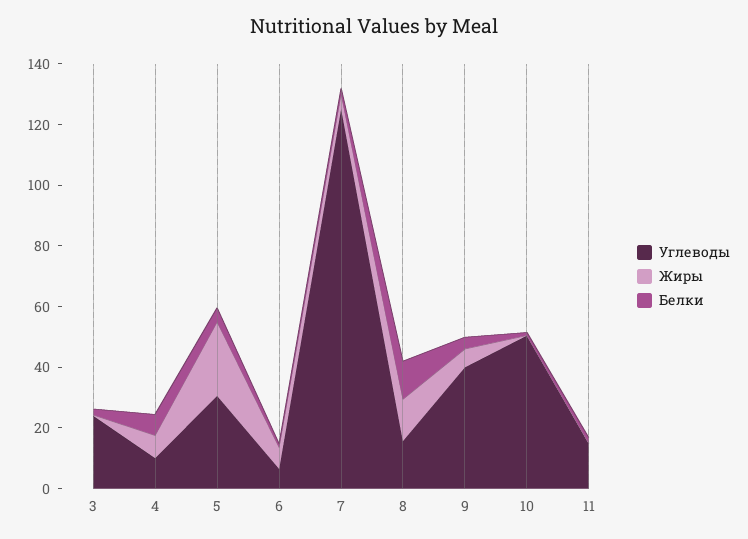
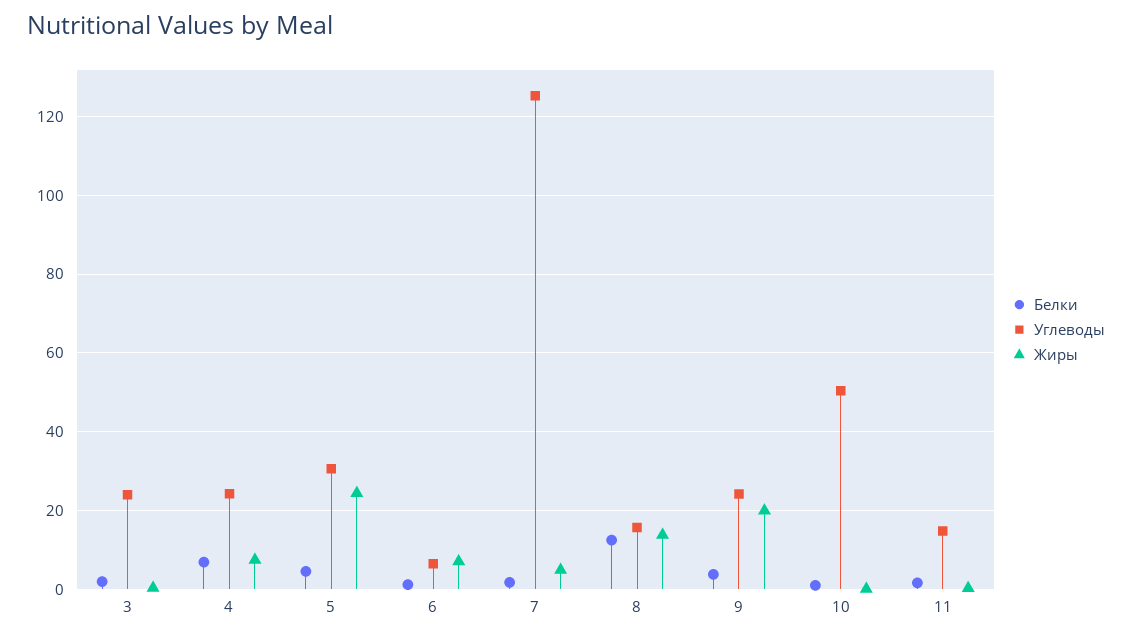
Углеводы, 4: 10 -> 24
Углеводы, 9: 40 -> 24
Жиры, 9: 5 -> 20

